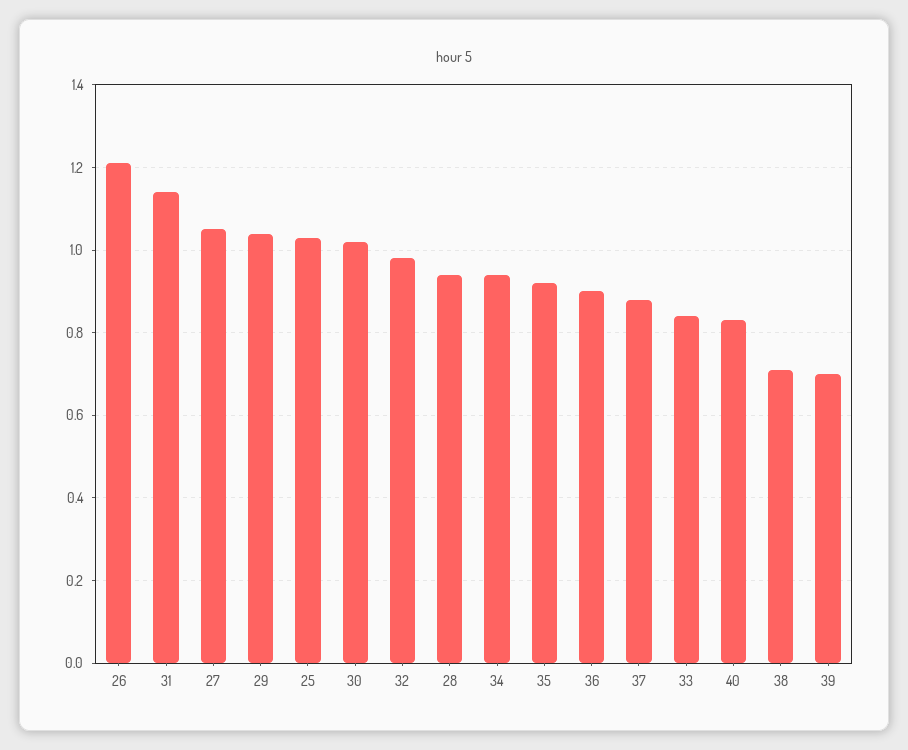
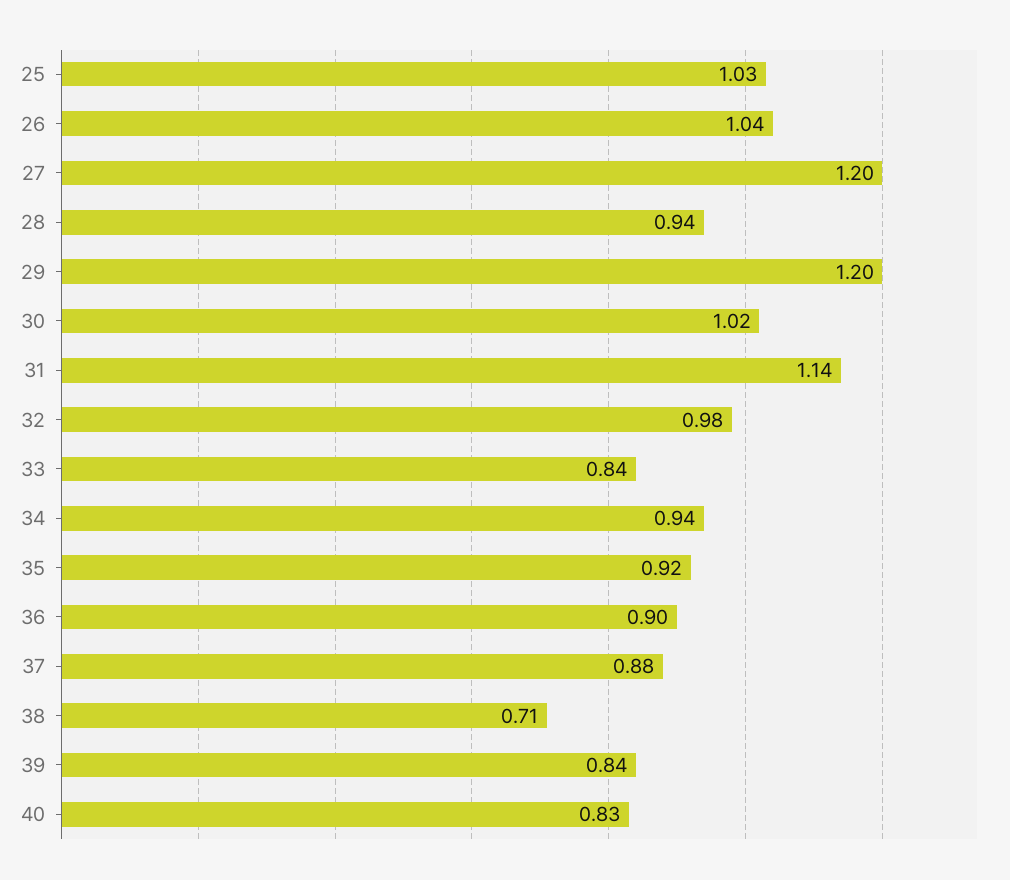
26: 1.2 -> 1.04
27: 1.05 -> 1.2
29: 1.05 -> 1.2
39: 0.7 -> 0.84

